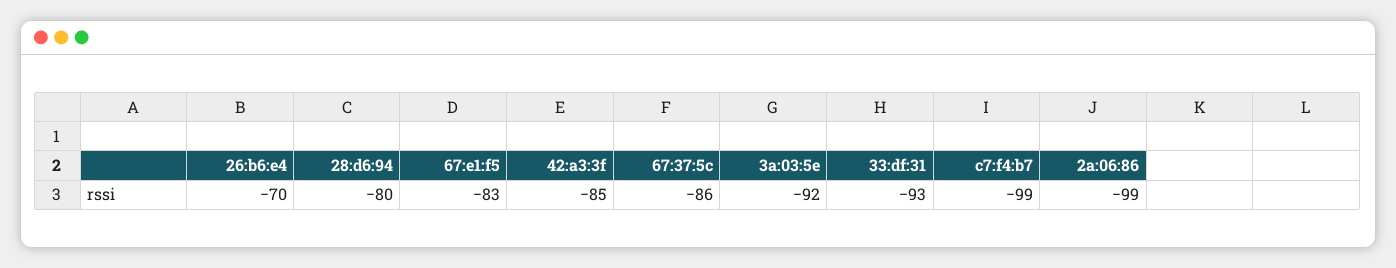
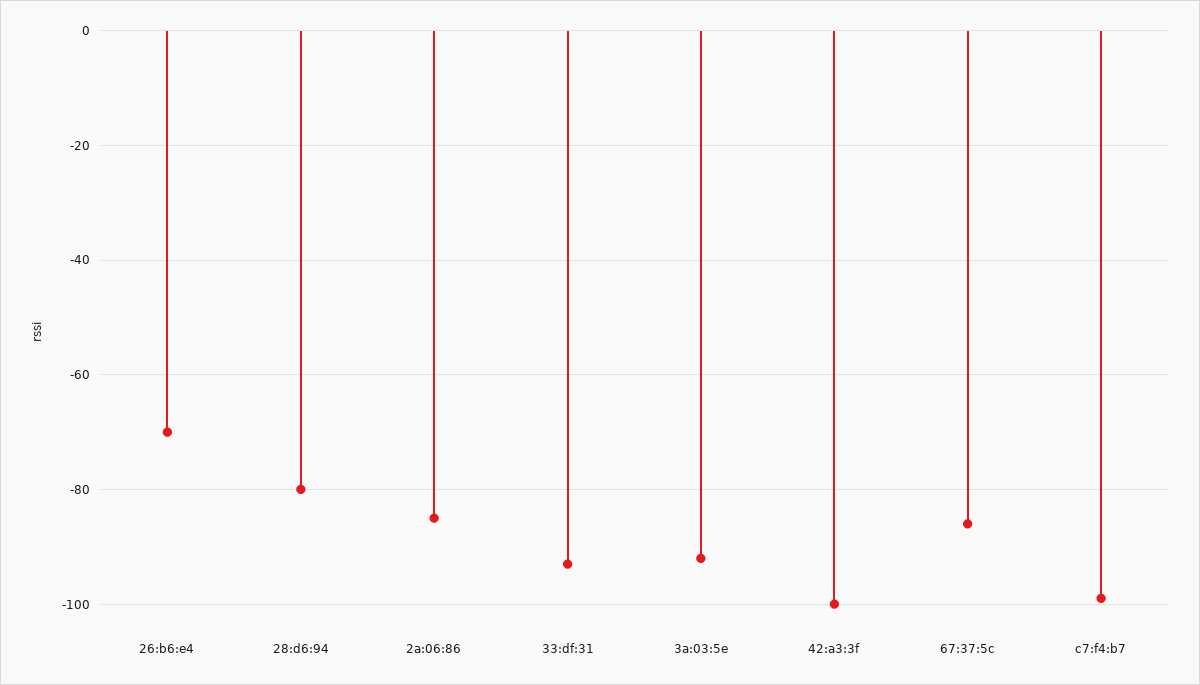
67:e1:f5: -83 -> none
42:a3:3f: -85 -> -100
2a:06:86: -99 -> -85

